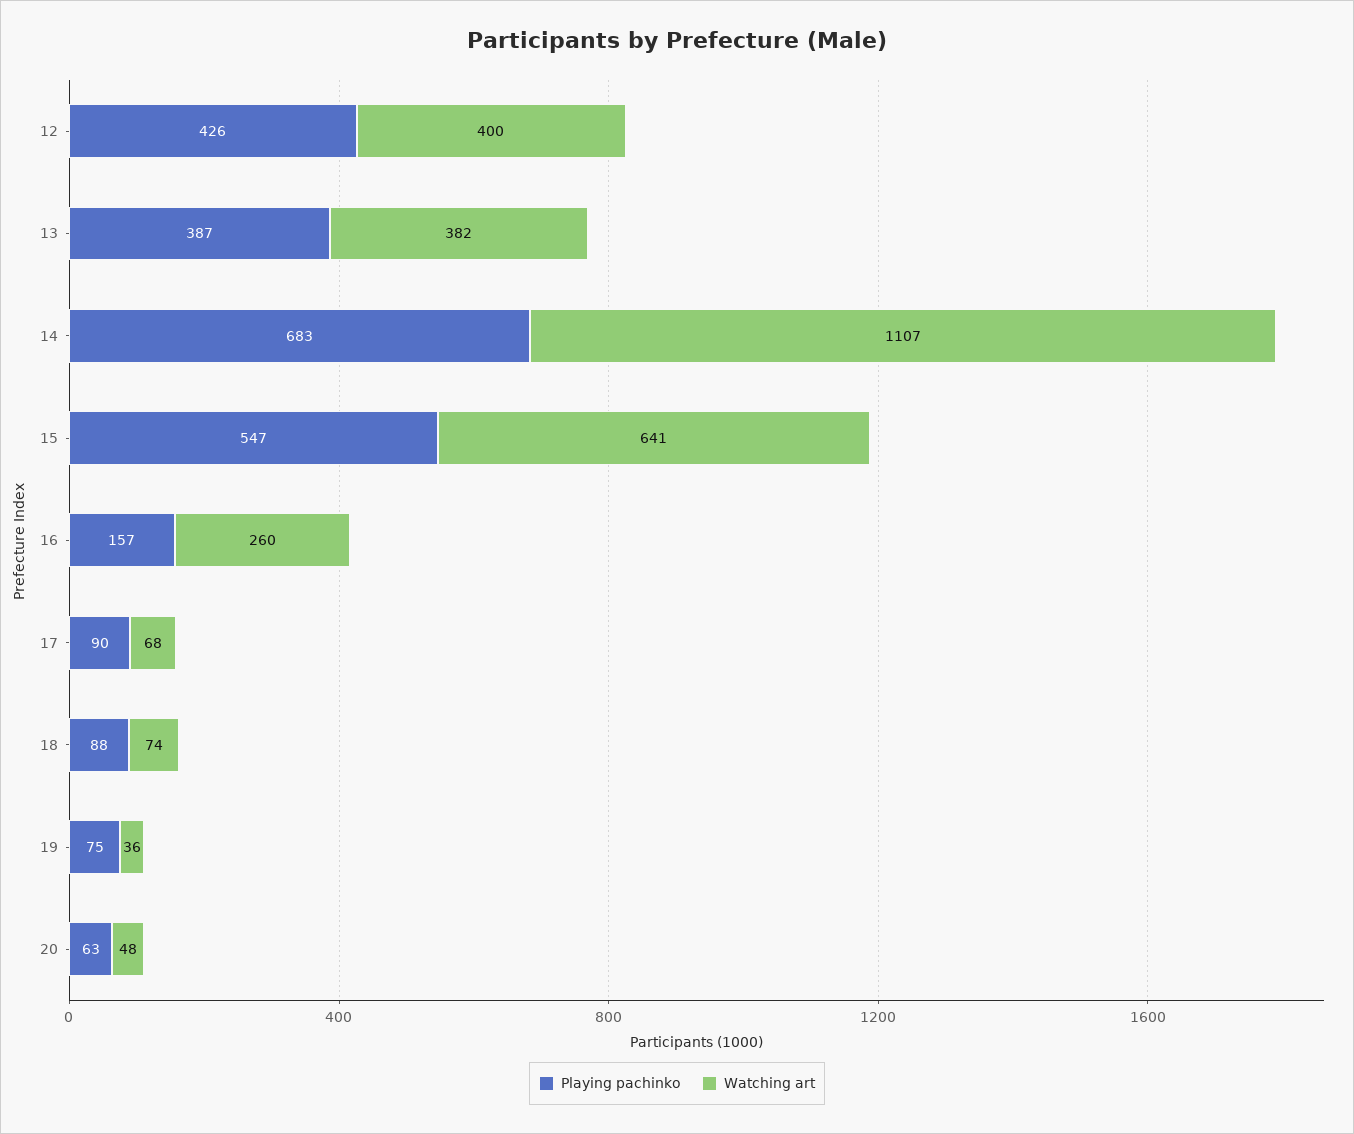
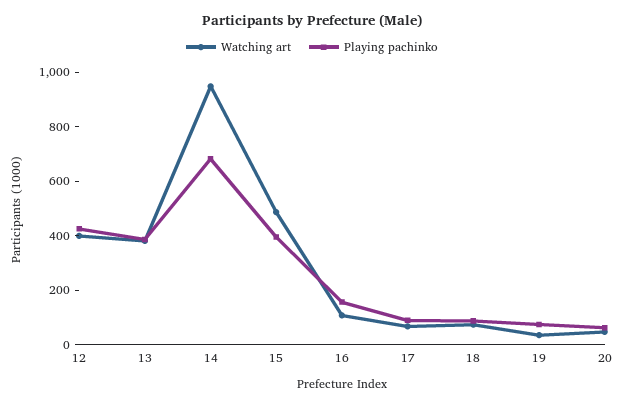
Watching art, 14: 1107 -> 950
Playing pachinko, 15: 547 -> 400
Watching art, 15: 641 -> 500
Watching art, 16: 260 -> 100

